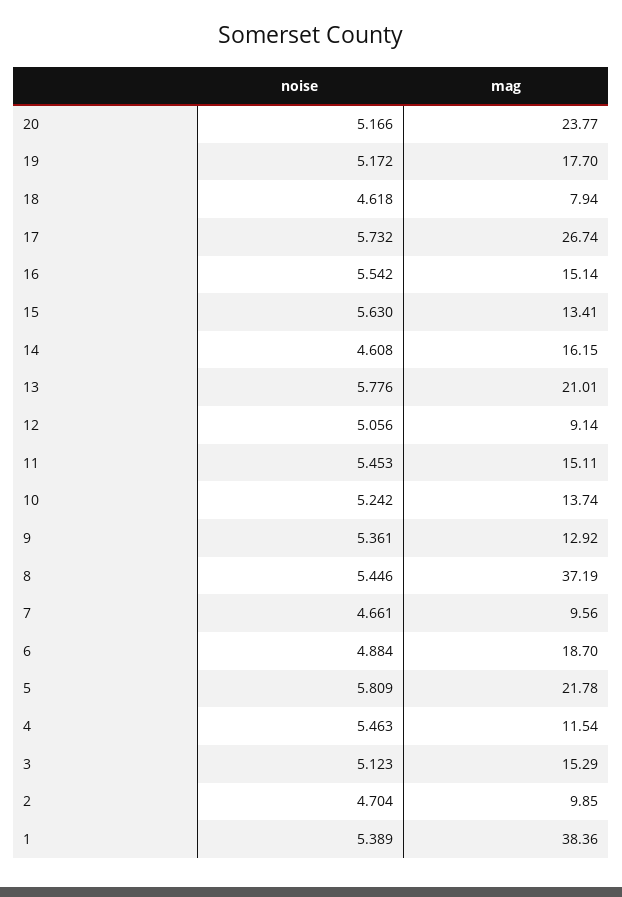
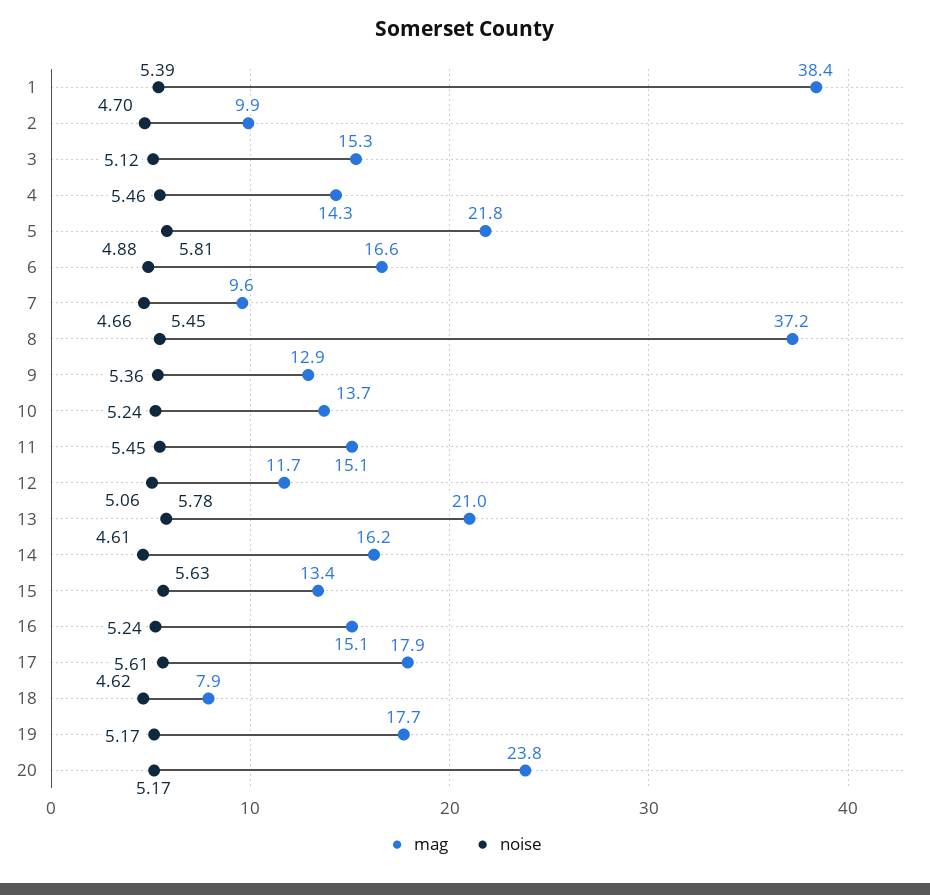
noise, 17: 5.732 -> 5.61
mag, 17: 26.74 -> 17.9
noise, 16: 5.542 -> 5.24
mag, 12: 9.14 -> 11.7
mag, 6: 18.7 -> 16.6
mag, 4: 11.54 -> 14.3

